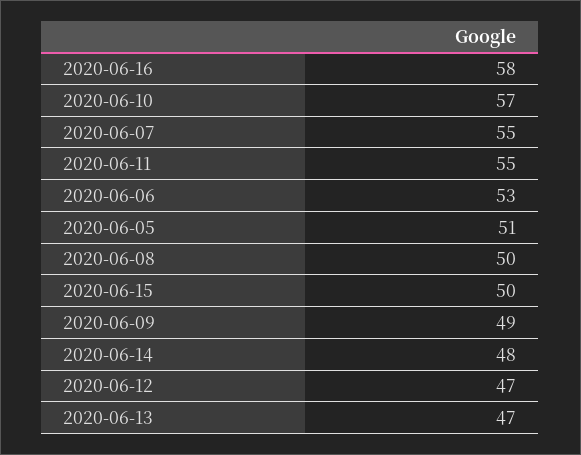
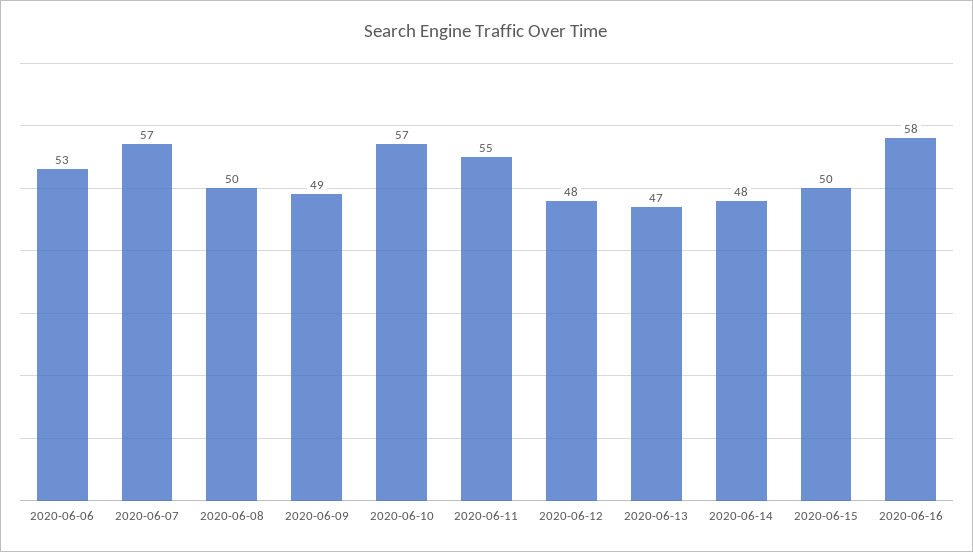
2020-06-07: 55 -> 57
2020-06-05: 51 -> none
2020-06-12: 47 -> 48

